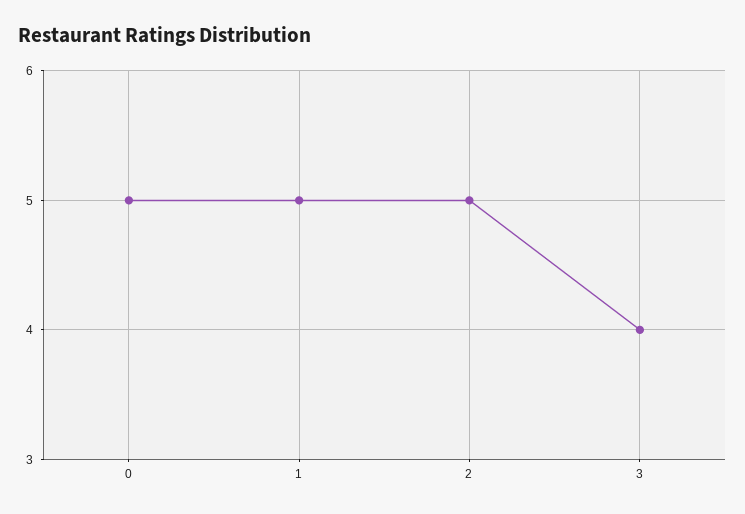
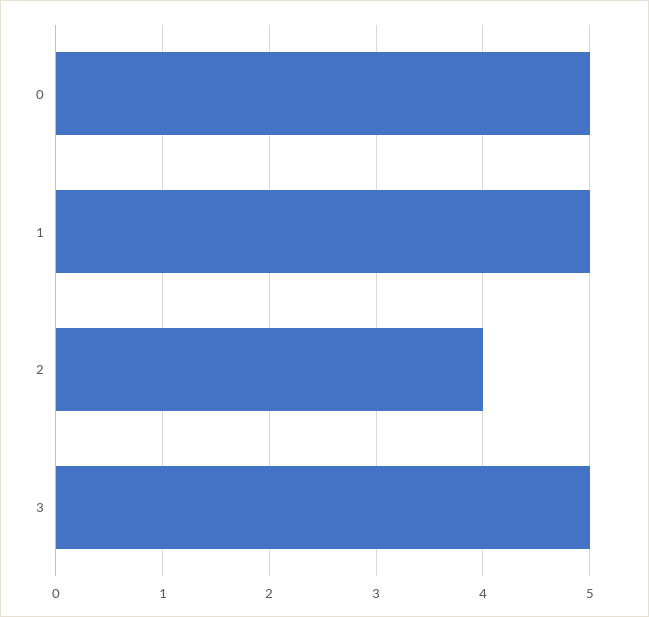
2: 5 -> 4
3: 4 -> 5

